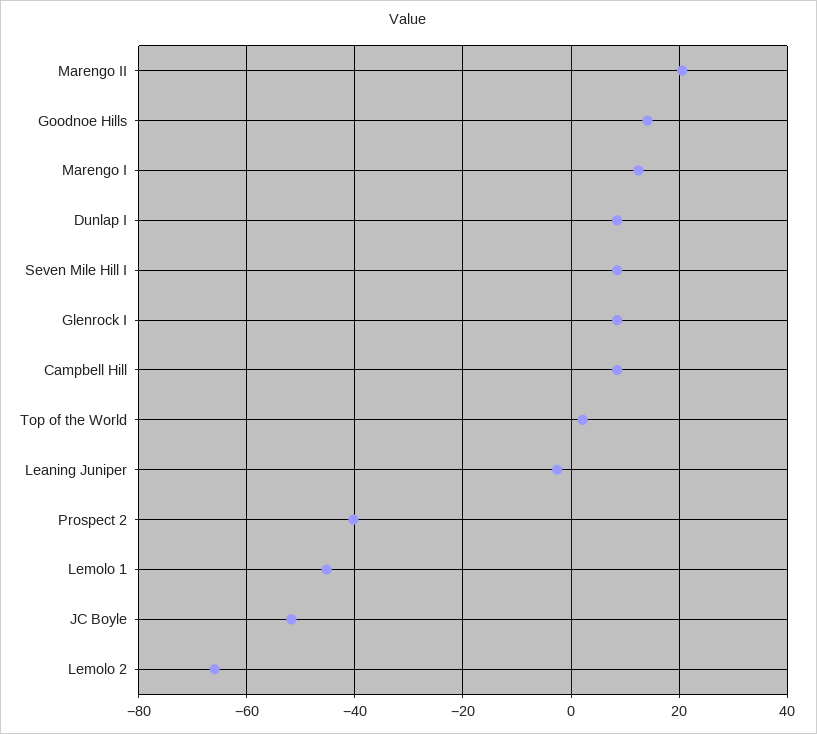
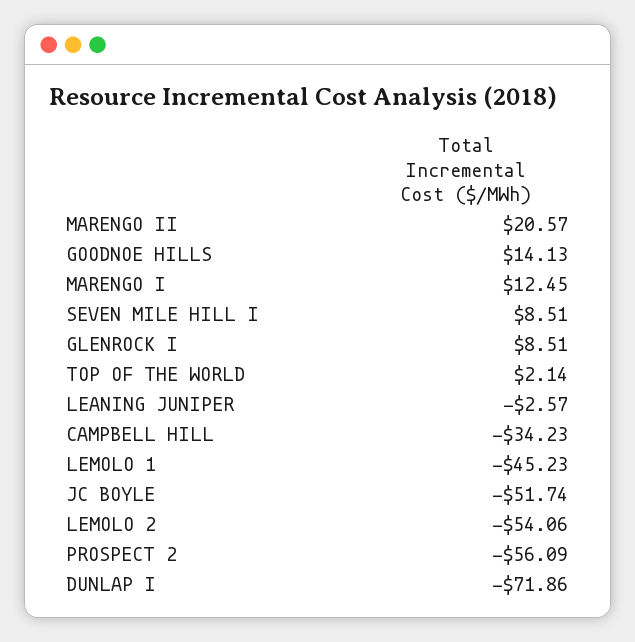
Dunlap I: 8 -> -71.86
Campbell Hill: 8 -> -34.23
Prospect 2: -40 -> -56.09
Lemolo 2: -66 -> -54.06

